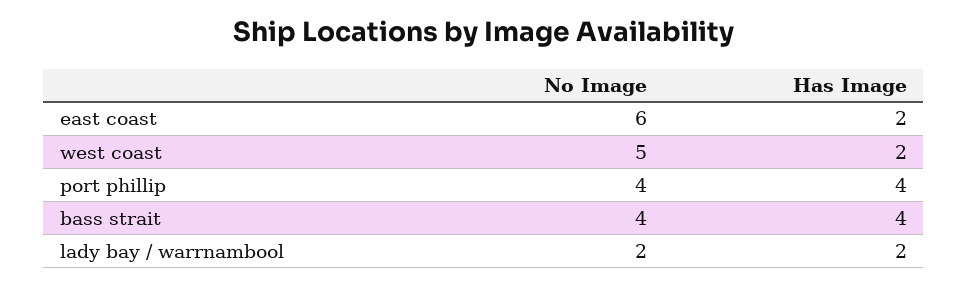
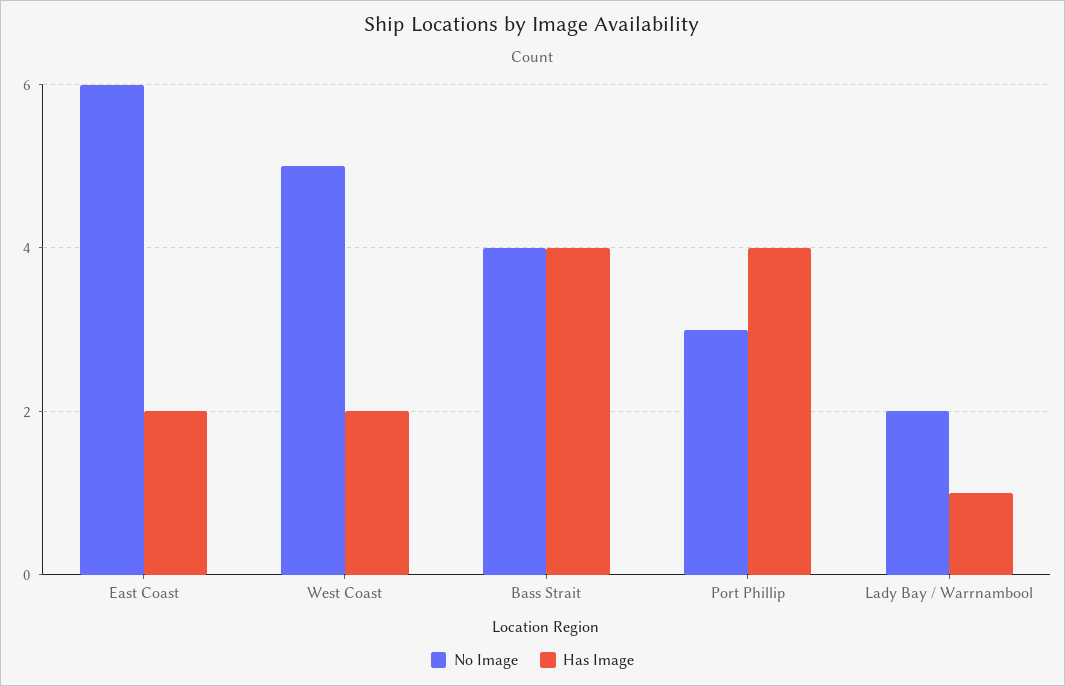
No Image, port phillip: 4 -> 3
Has Image, lady bay / warrnambool: 2 -> 1

